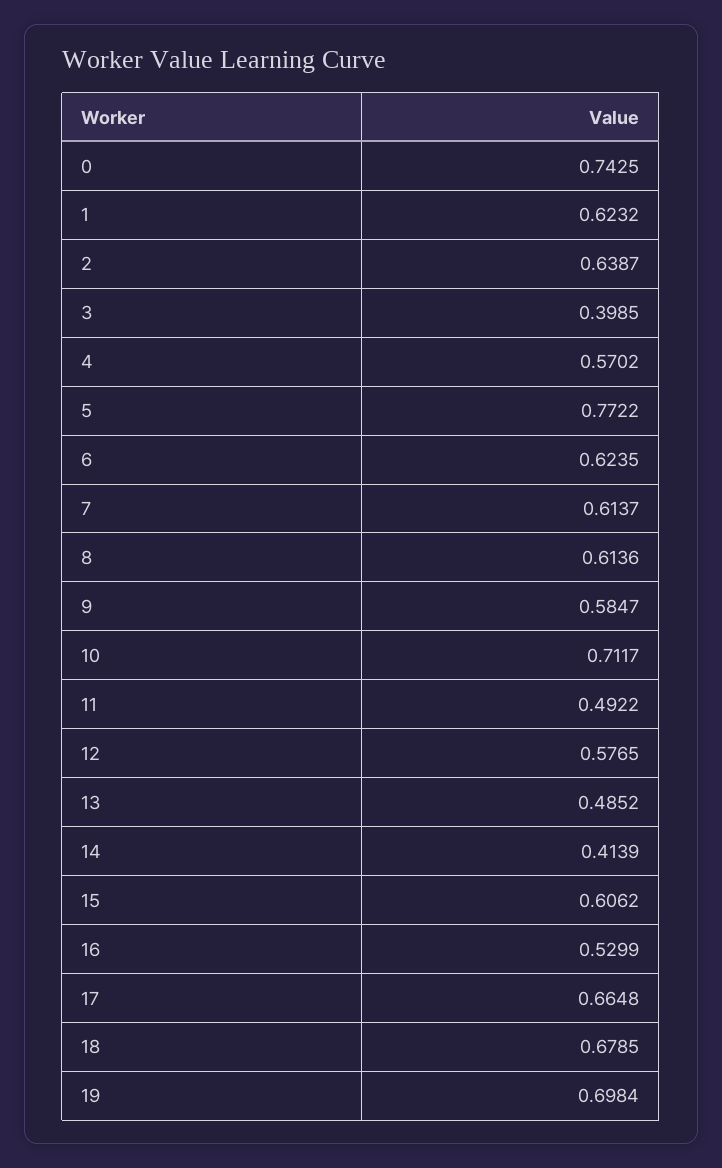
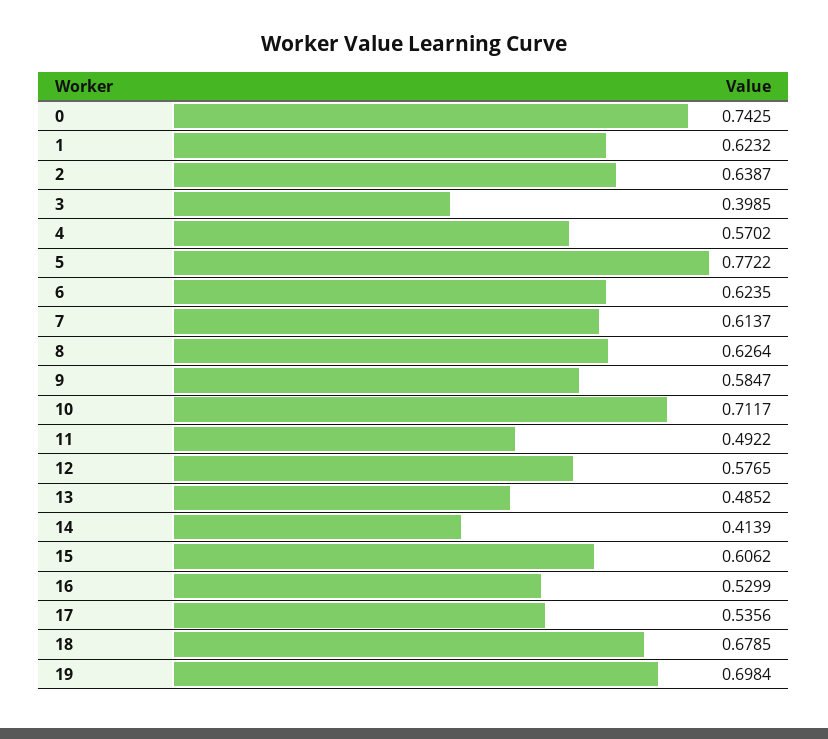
8: 0.6136 -> 0.6264
17: 0.6648 -> 0.5356

